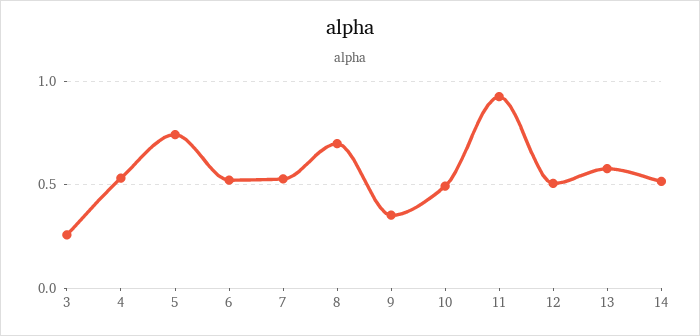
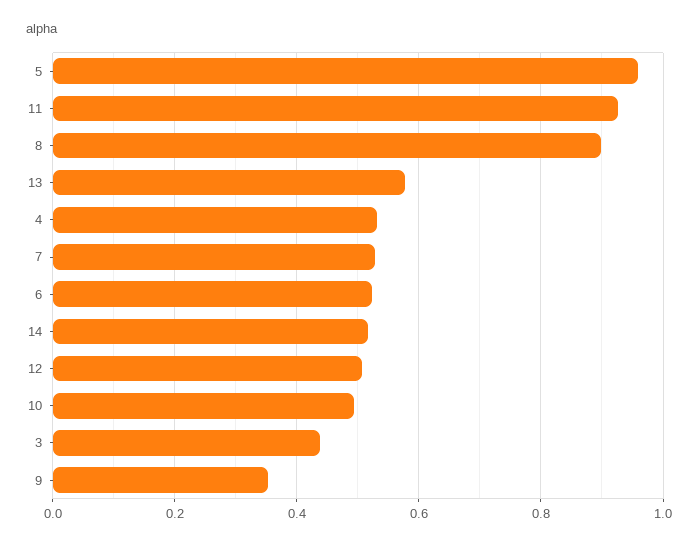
3: 0.25 -> 0.44
5: 0.75 -> 0.96
8: 0.7 -> 0.9

